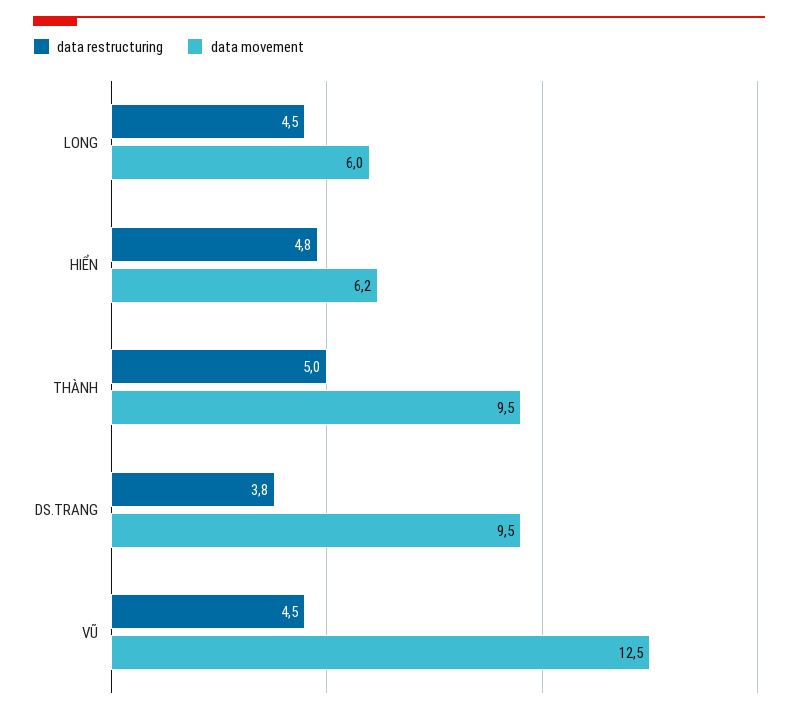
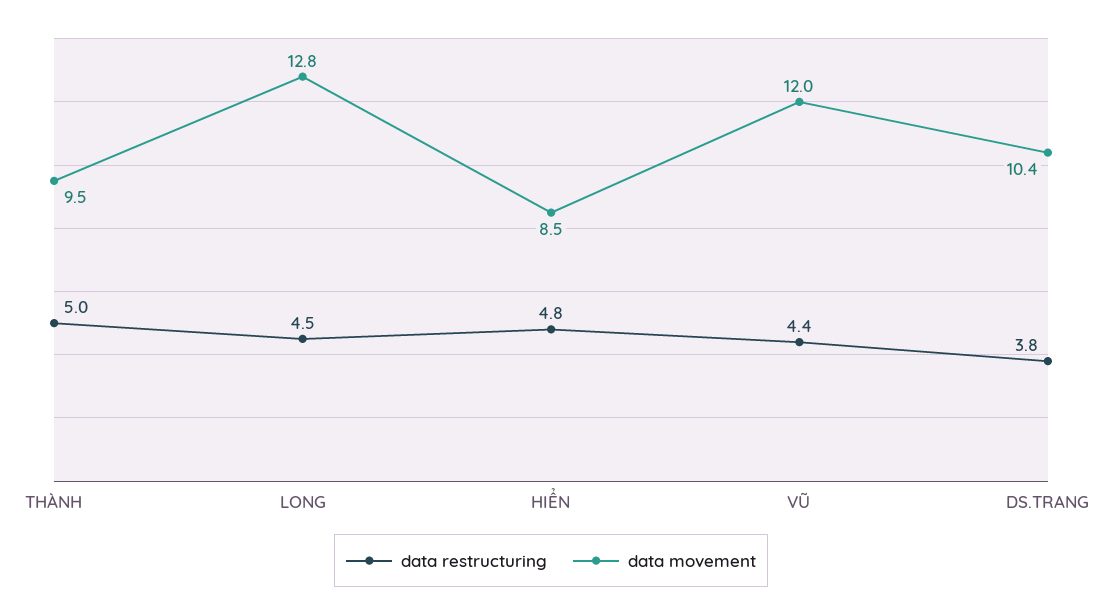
data movement, LONG: 6 -> 12.8
data movement, HIỂN: 6.2 -> 8.5
data movement, DS.TRANG: 9.5 -> 10.4
data restructuring, VŨ: 4.5 -> 4.4
data movement, VŨ: 12.5 -> 12

